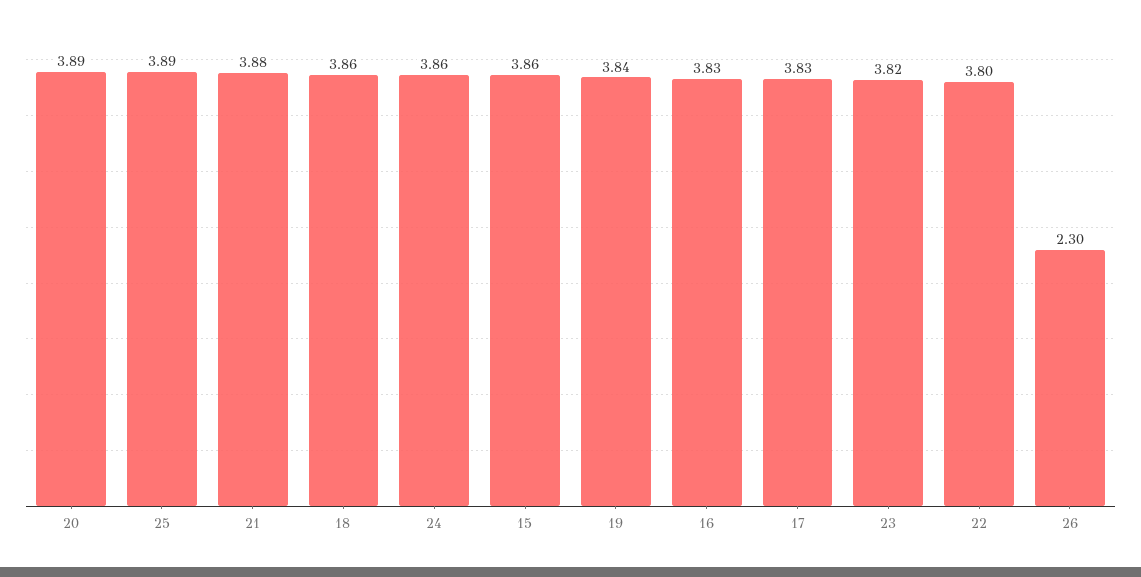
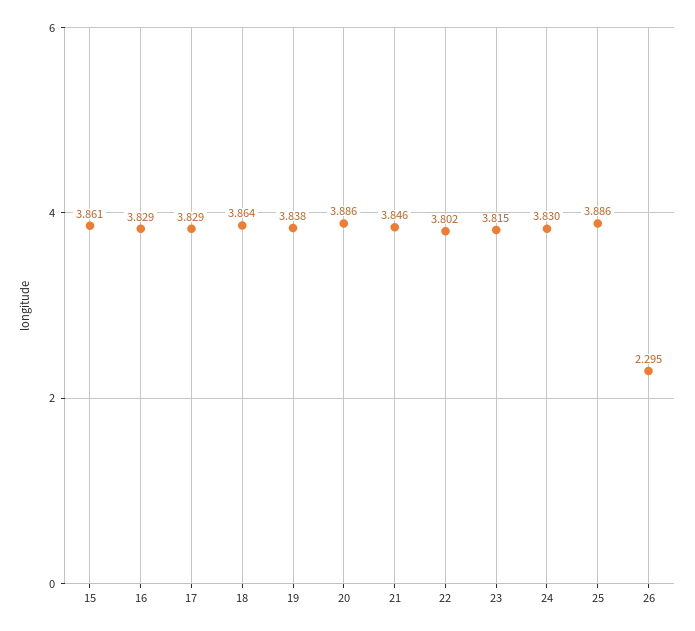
21: 3.88 -> 3.846
24: 3.86 -> 3.83

